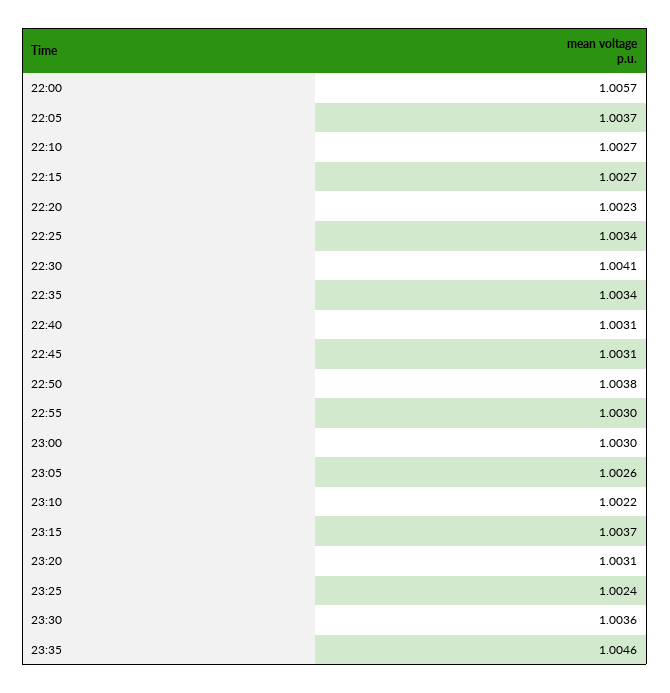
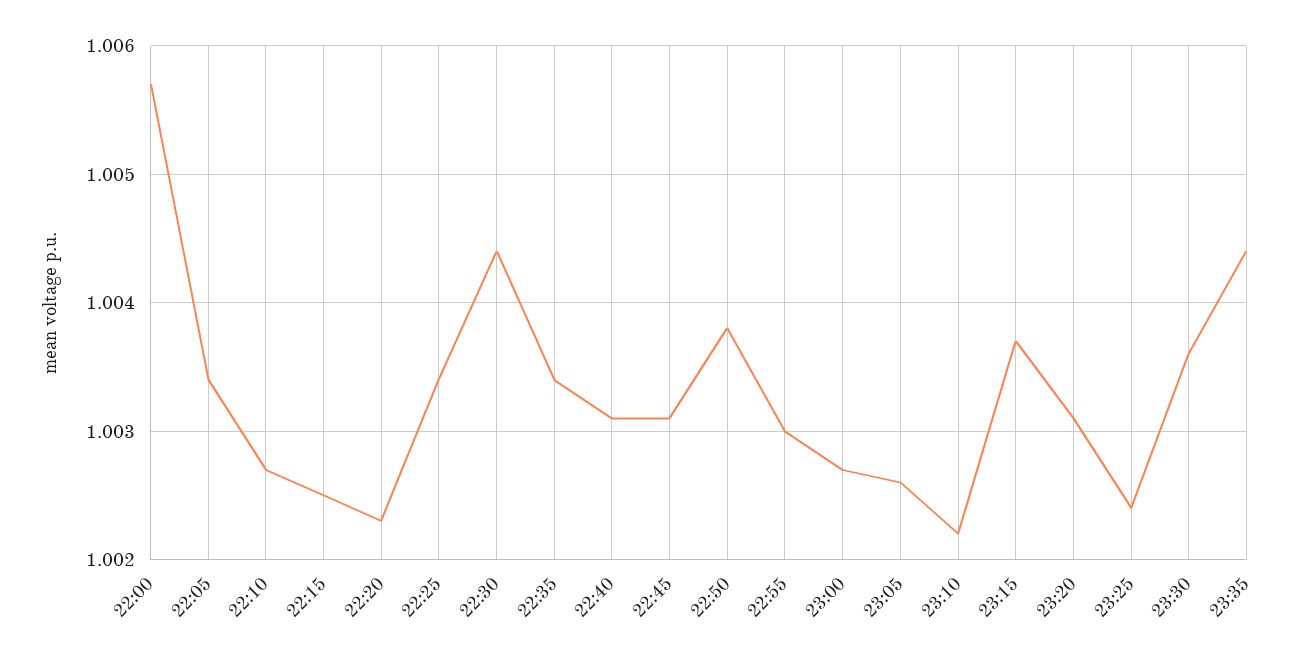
22:05: 1.0037 -> 1.0034
22:15: 1.0027 -> 1.0025
22:30: 1.0041 -> 1.0044
23:00: 1.003 -> 1.0027
23:35: 1.0046 -> 1.0044

